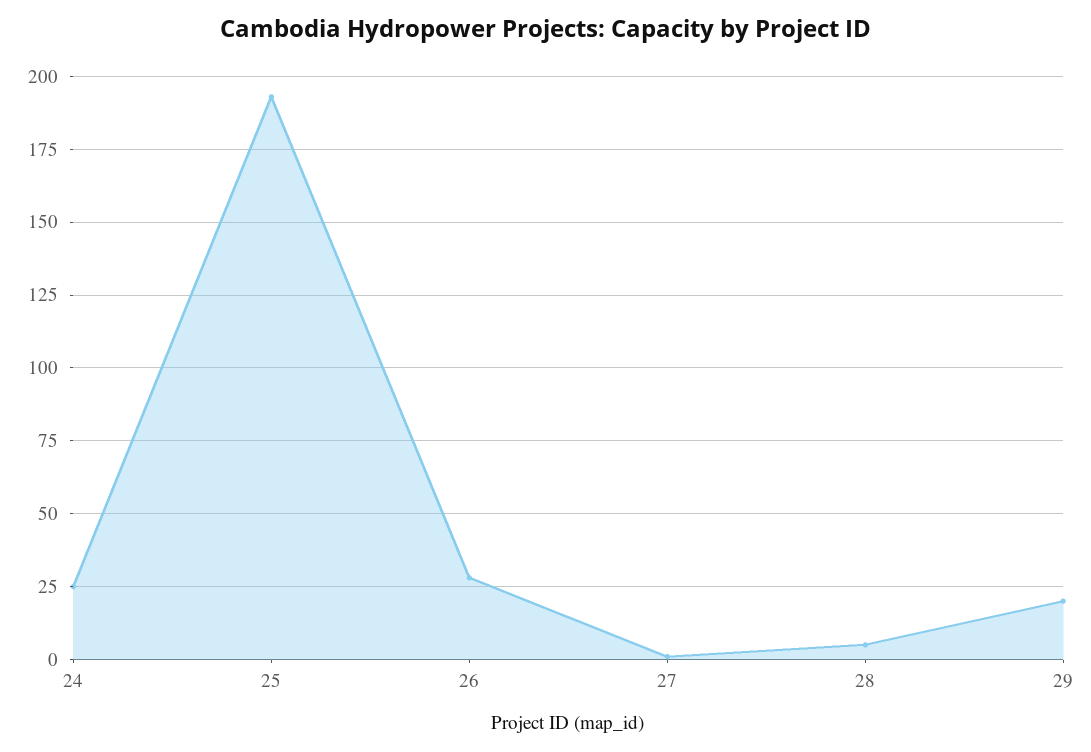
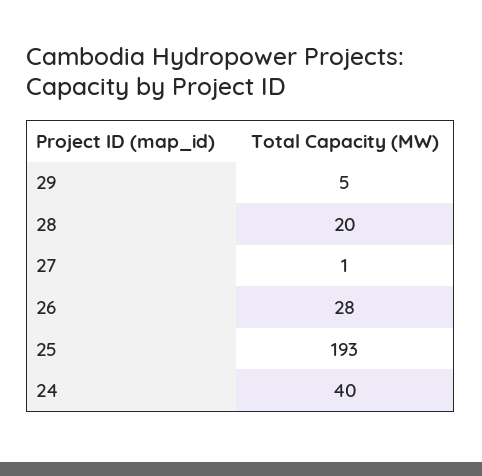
24: 25 -> 40
28: 5 -> 20
29: 20 -> 5

